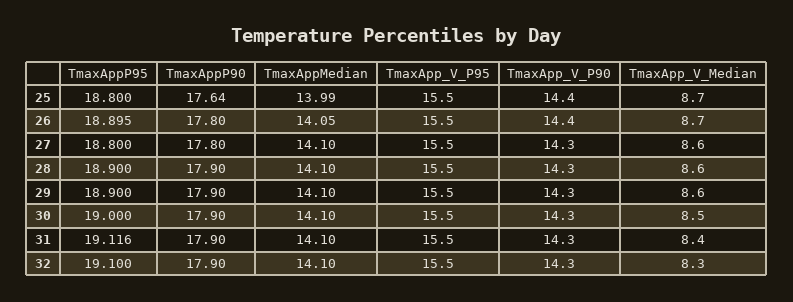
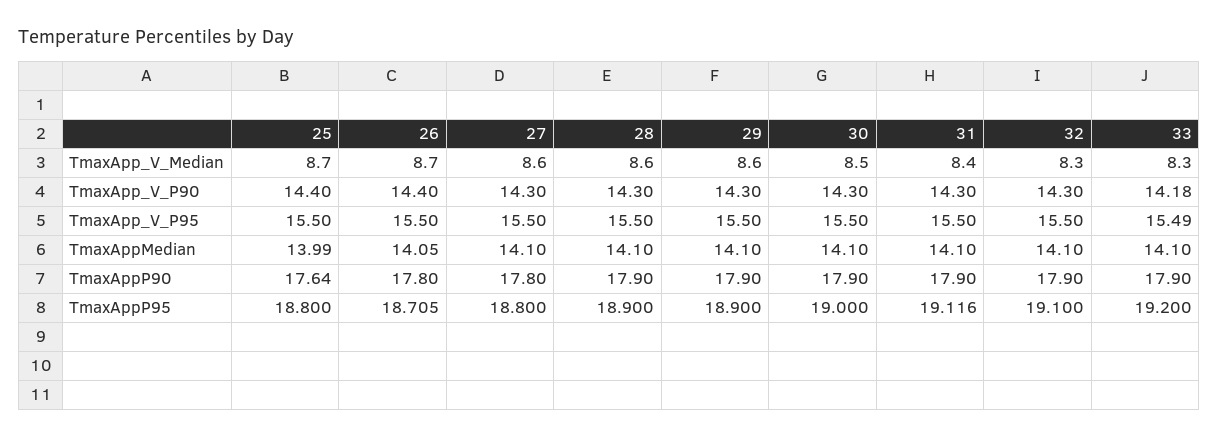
TmaxAppP95, 26: 18.895 -> 18.705
TmaxApp_V_Median, 33: none -> 8.3
TmaxApp_V_P90, 33: none -> 14.18
TmaxApp_V_P95, 33: none -> 15.49
TmaxAppMedian, 33: none -> 14.1
TmaxAppP90, 33: none -> 17.9
TmaxAppP95, 33: none -> 19.2

